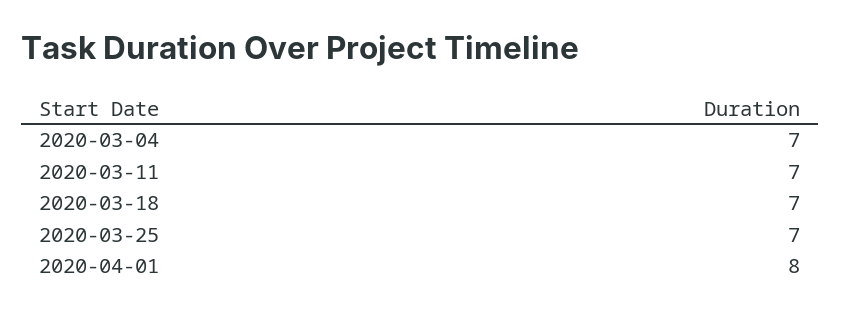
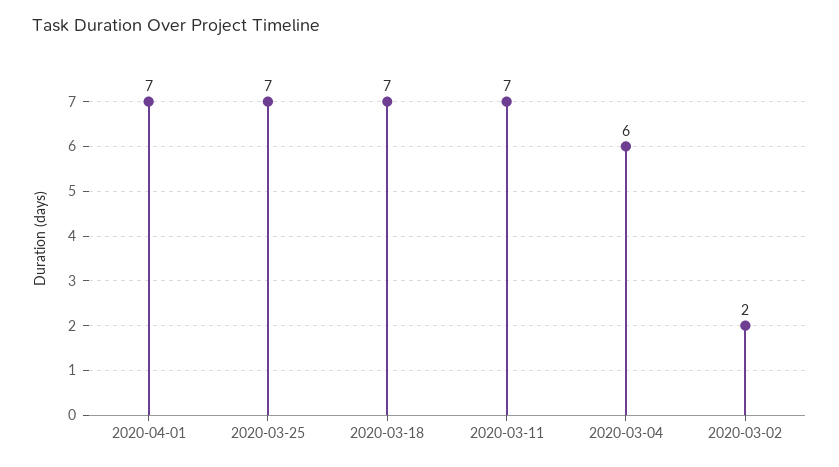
2020-03-04: 7 -> 6
2020-04-01: 8 -> 7
2020-03-02: none -> 2

